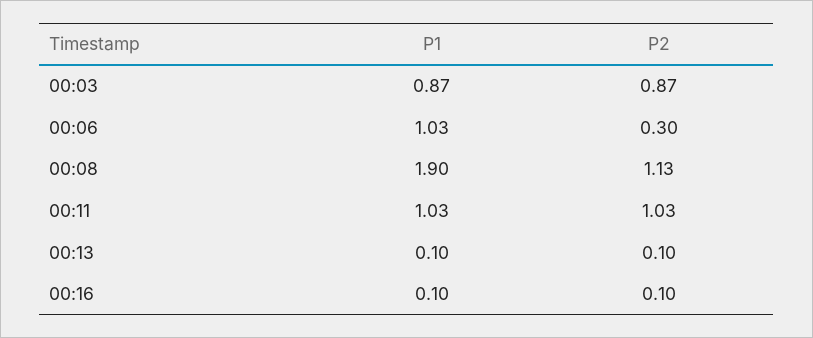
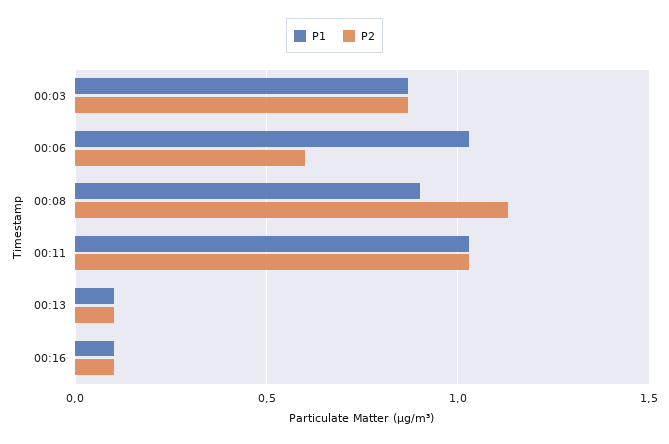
P2, 00:06: 0.3 -> 0.6
P1, 00:08: 1.9 -> 0.9

